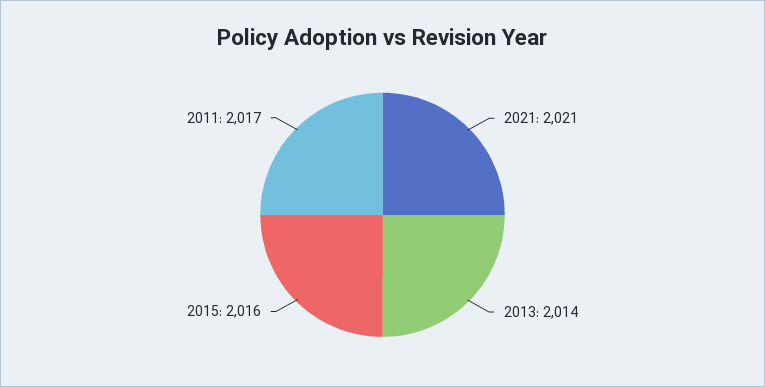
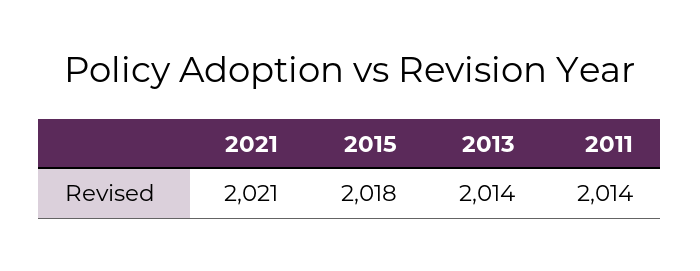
2015: 2016 -> 2018
2011: 2017 -> 2014

